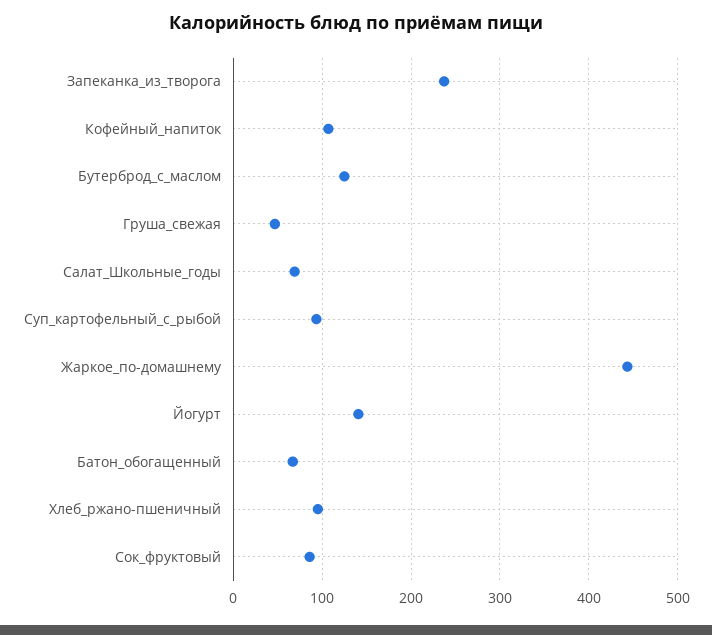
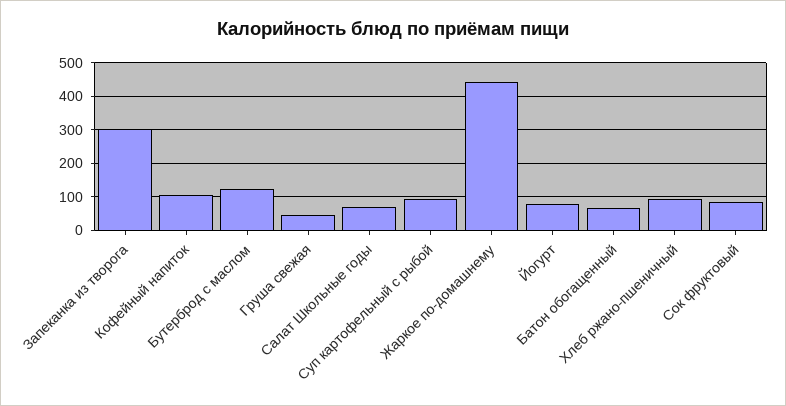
Запеканка_из_творога: 240 -> 300
Йогурт: 140 -> 80

